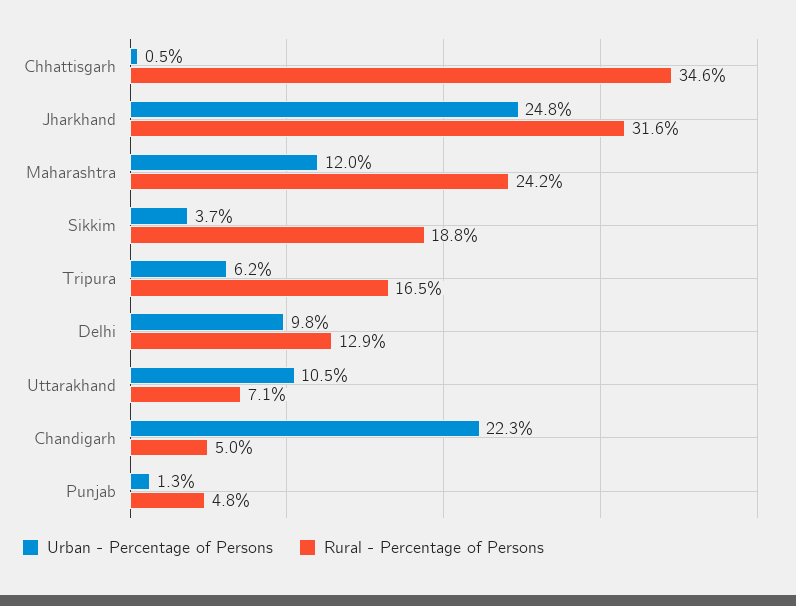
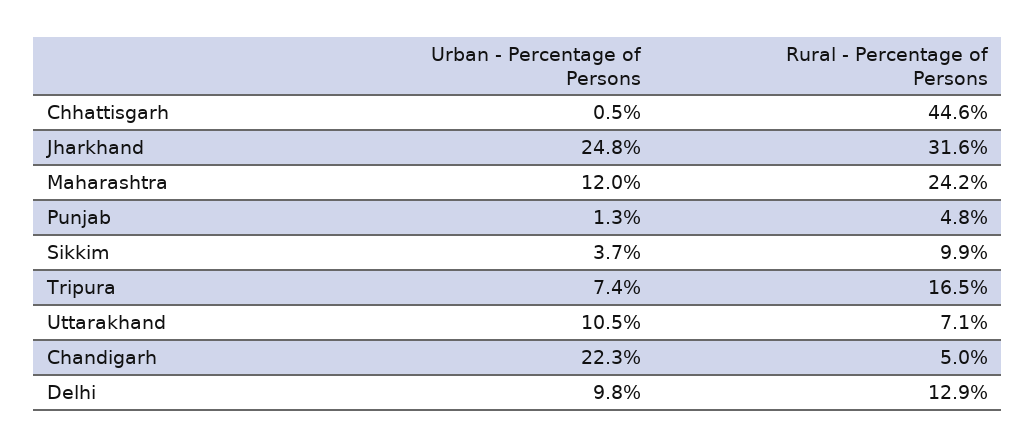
Rural - Percentage of Persons, Chhattisgarh: 34.6 -> 44.6
Rural - Percentage of Persons, Sikkim: 18.8 -> 9.9
Urban - Percentage of Persons, Tripura: 6.2 -> 7.4

